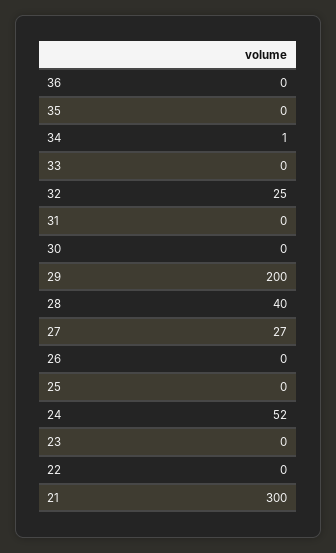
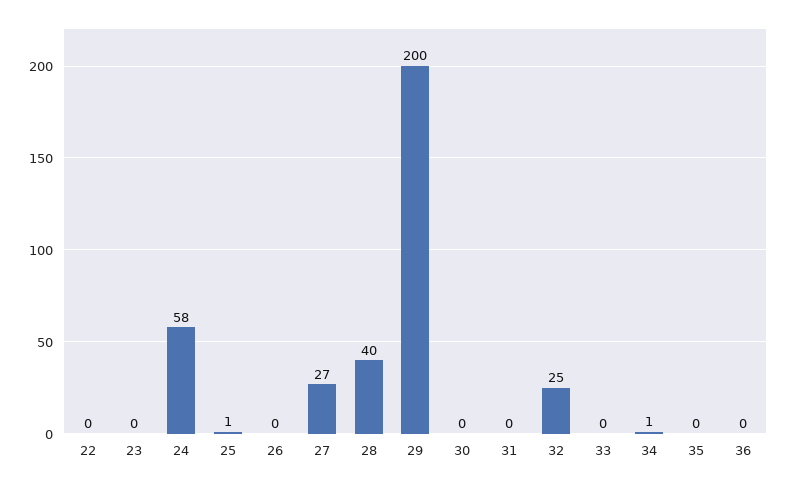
25: 0 -> 1
24: 52 -> 58
21: 300 -> none

